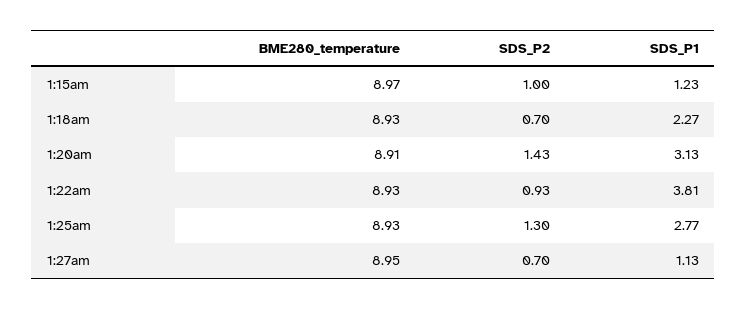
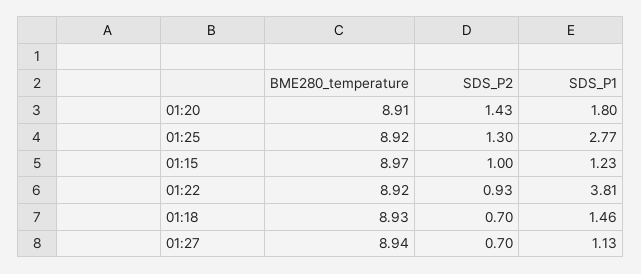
SDS_P1, 1:18am: 2.27 -> 1.46
SDS_P1, 1:20am: 3.13 -> 1.8
BME280_temperature, 1:22am: 8.93 -> 8.92
BME280_temperature, 1:25am: 8.93 -> 8.92
BME280_temperature, 1:27am: 8.95 -> 8.94

